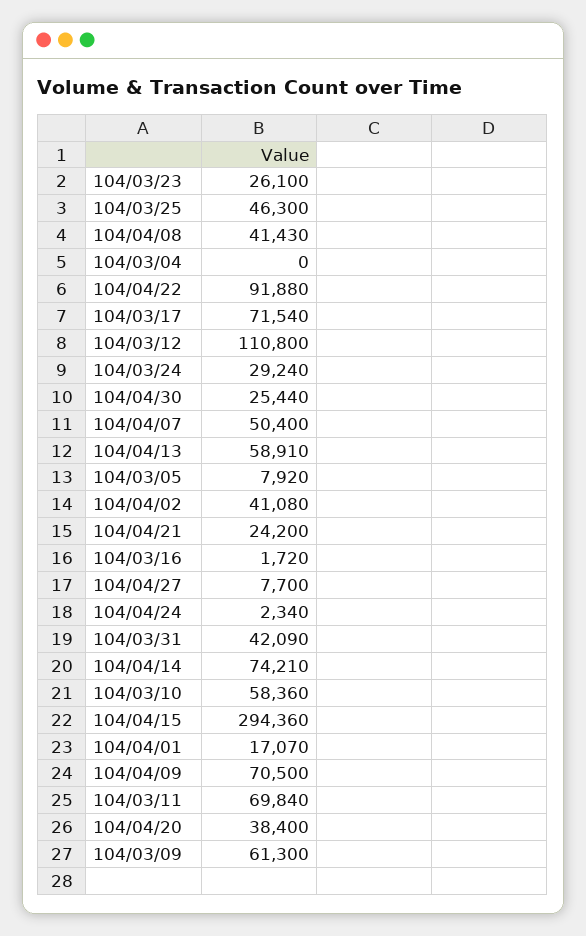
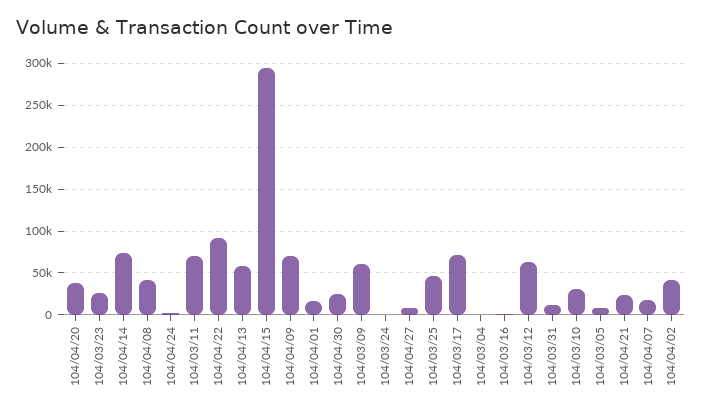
104/03/12: 110800 -> 60000
104/03/24: 29240 -> 0
104/04/07: 50400 -> 20000
104/03/31: 42090 -> 10000
104/03/10: 58360 -> 30000

